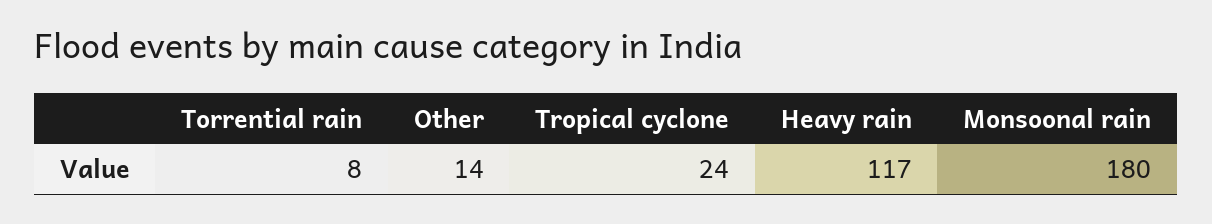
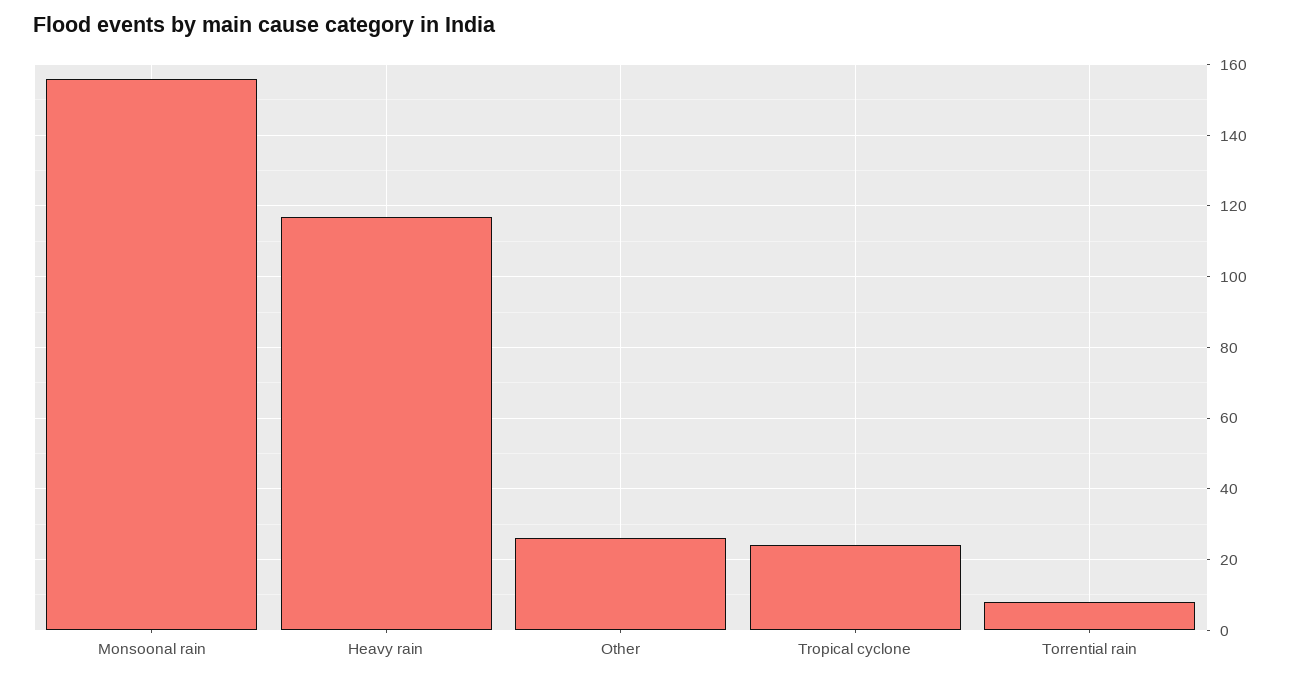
Other: 14 -> 25
Monsoonal rain: 180 -> 155

